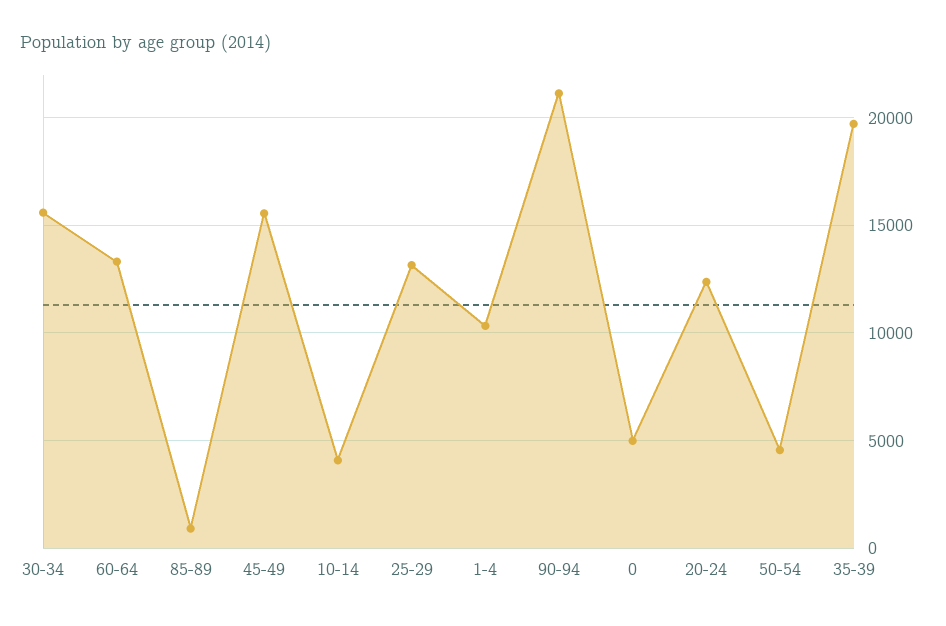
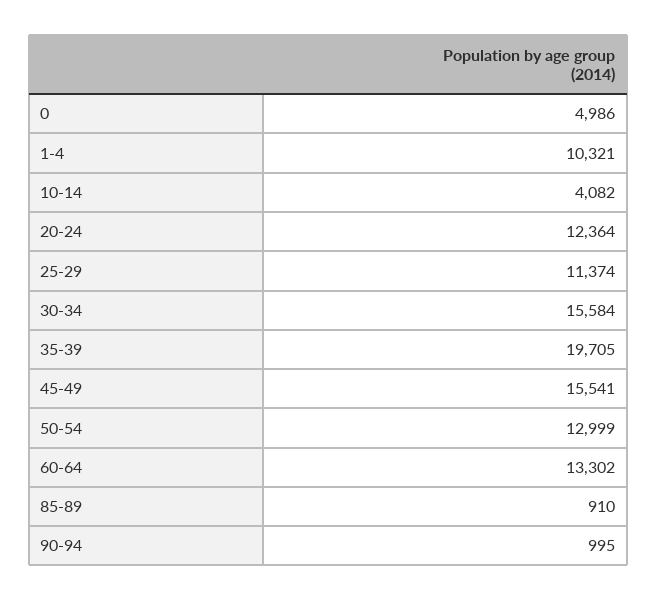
25-29: 13000 -> 11374
90-94: 21000 -> 995
50-54: 4500 -> 12999

